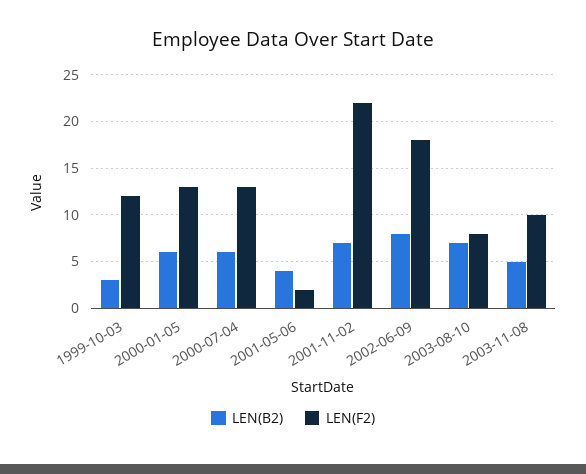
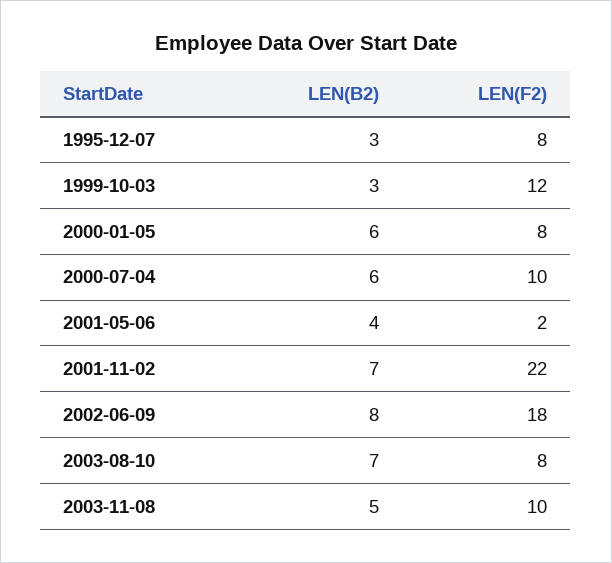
LEN(F2), 2000-01-05: 13 -> 8
LEN(F2), 2000-07-04: 13 -> 10
LEN(B2), 1995-12-07: none -> 3
LEN(F2), 1995-12-07: none -> 8

